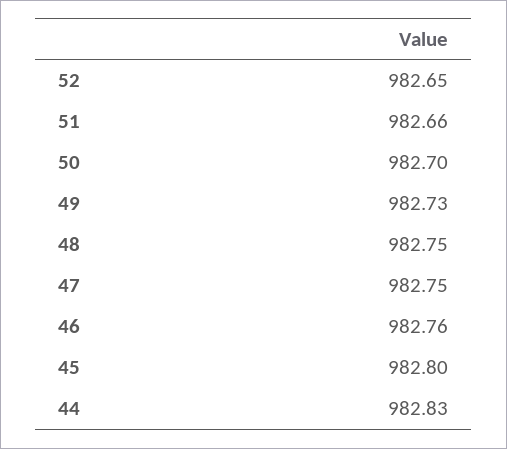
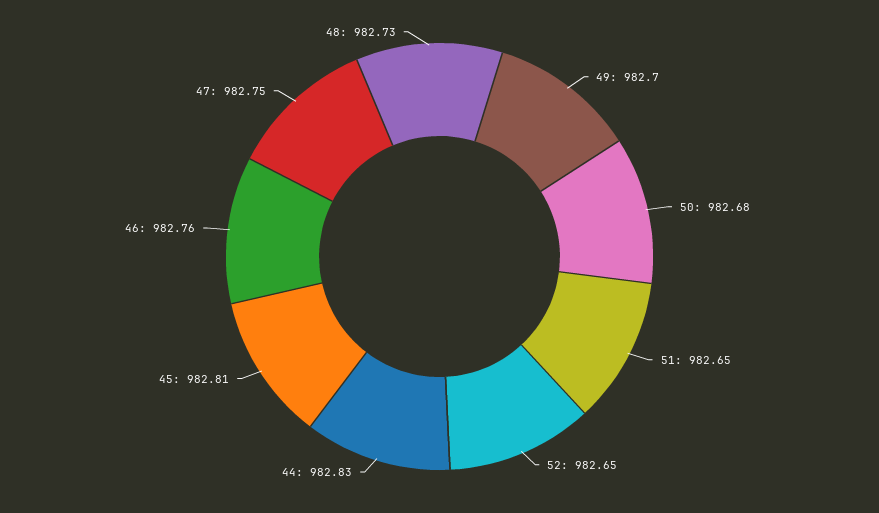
51: 982.66 -> 982.65
50: 982.7 -> 982.68
49: 982.73 -> 982.7
48: 982.75 -> 982.73
45: 982.8 -> 982.81

